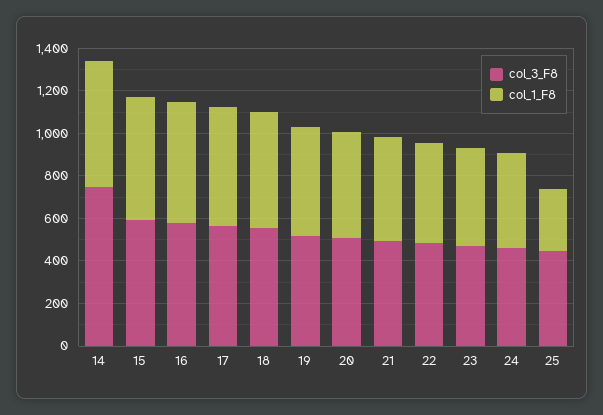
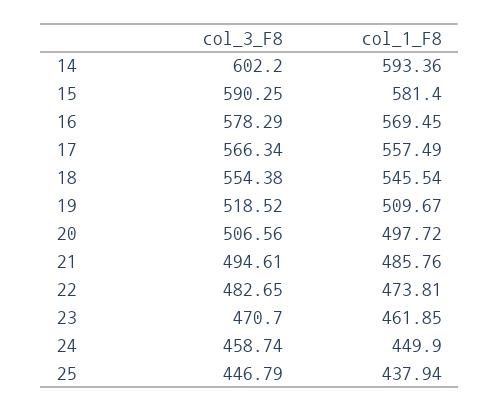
col_3_F8, 14: 750 -> 602.2
col_1_F8, 25: 300 -> 437.94

